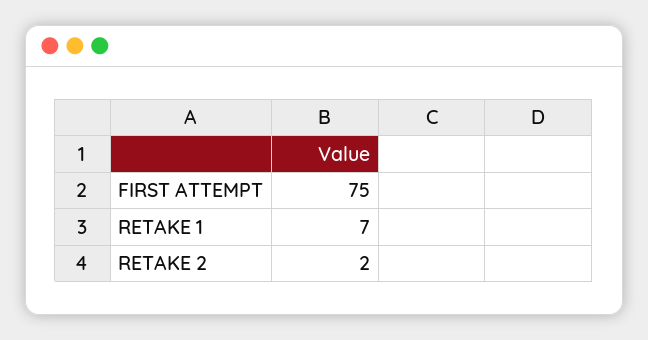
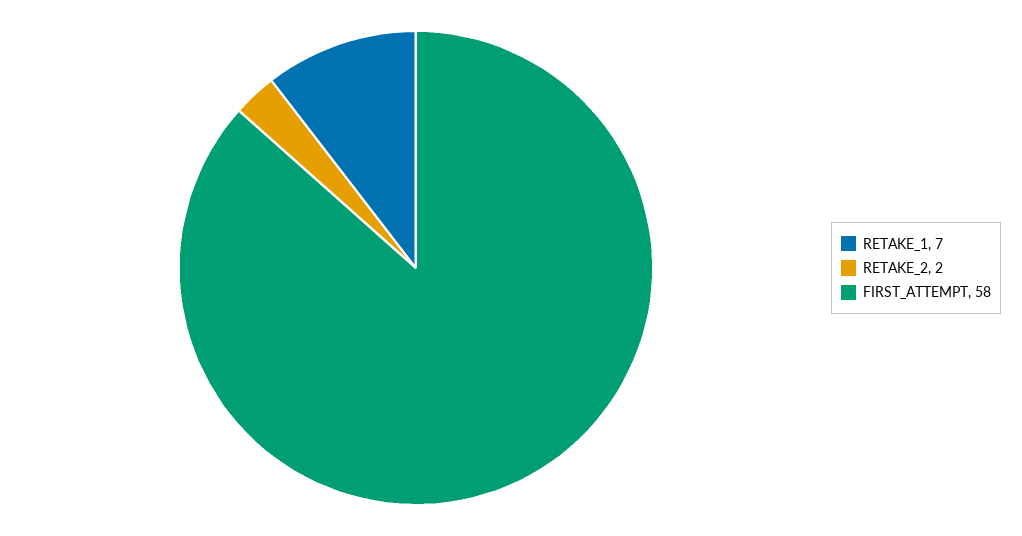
FIRST ATTEMPT: 75 -> 58

